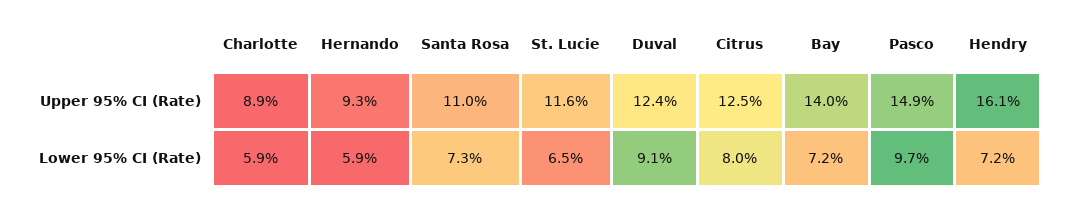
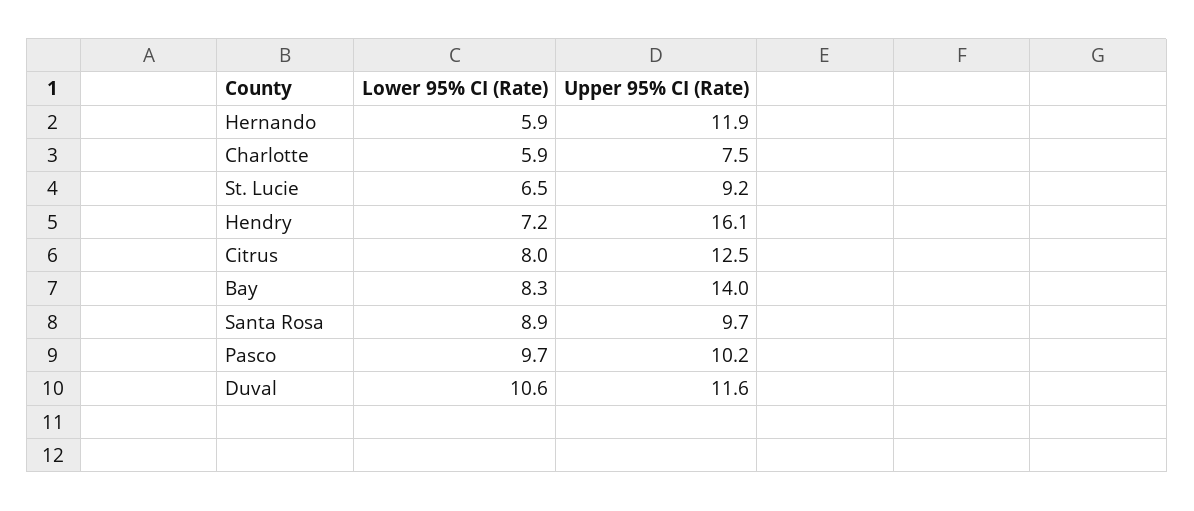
Charlotte, Upper 95% CI (Rate): 8.9 -> 7.5
Hernando, Upper 95% CI (Rate): 9.3 -> 11.9
Santa Rosa, Upper 95% CI (Rate): 11 -> 9.7
St. Lucie, Upper 95% CI (Rate): 11.6 -> 9.2
Duval, Upper 95% CI (Rate): 12.4 -> 11.6
Pasco, Upper 95% CI (Rate): 14.9 -> 10.2
Santa Rosa, Lower 95% CI (Rate): 7.3 -> 8.9
Duval, Lower 95% CI (Rate): 9.1 -> 10.6
Bay, Lower 95% CI (Rate): 7.2 -> 8.3

